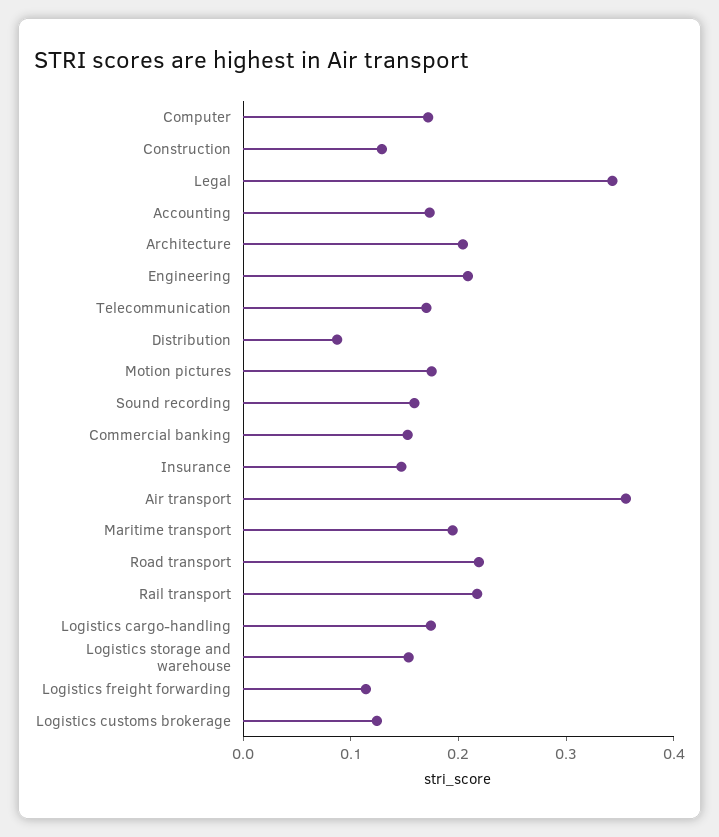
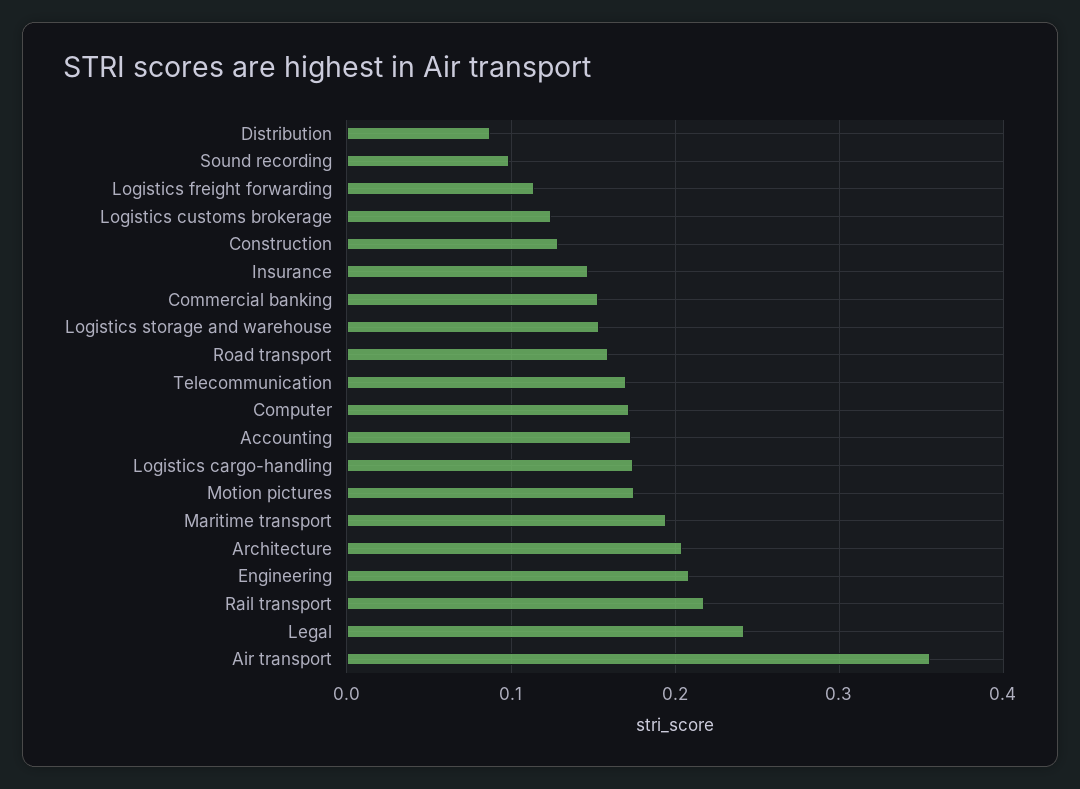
Legal: 0.34 -> 0.24
Sound recording: 0.16 -> 0.1
Road transport: 0.22 -> 0.16

